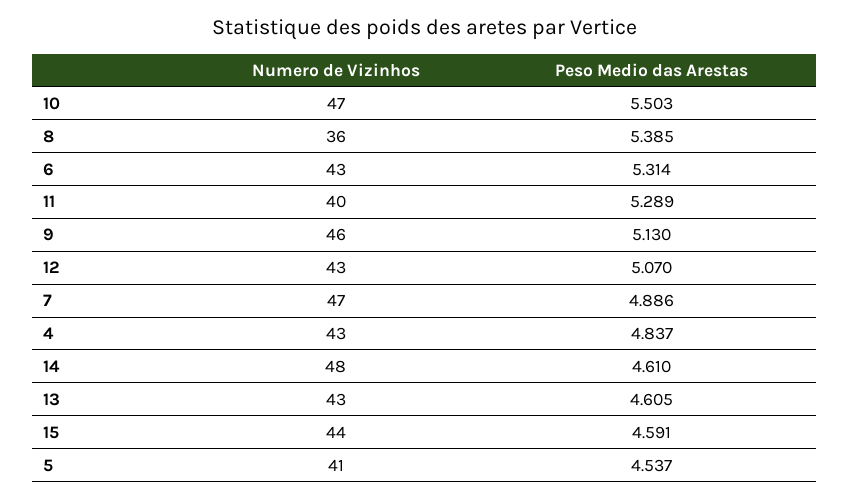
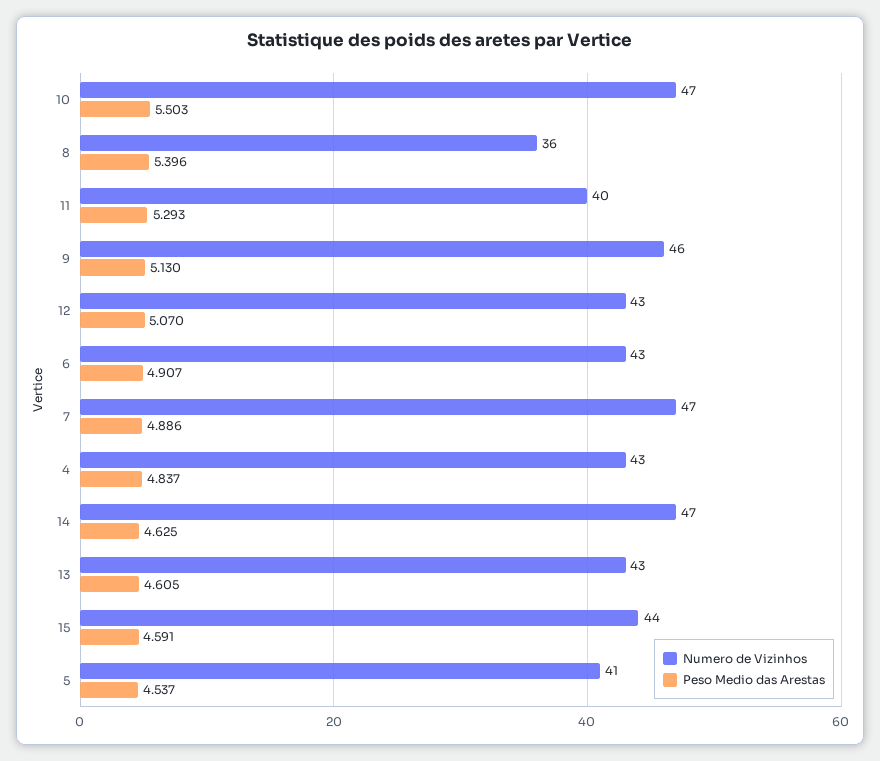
Peso Medio das Arestas, 8: 5.385 -> 5.396
Peso Medio das Arestas, 6: 5.314 -> 4.907
Peso Medio das Arestas, 11: 5.289 -> 5.293
Numero de Vizinhos, 14: 48 -> 47
Peso Medio das Arestas, 14: 4.61 -> 4.625

